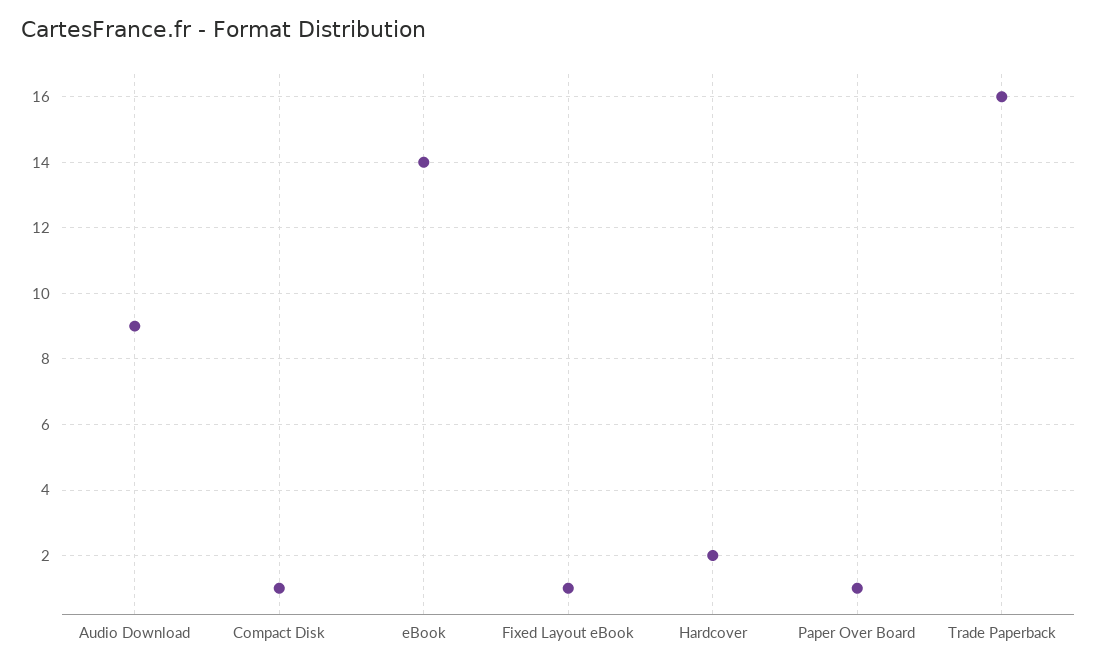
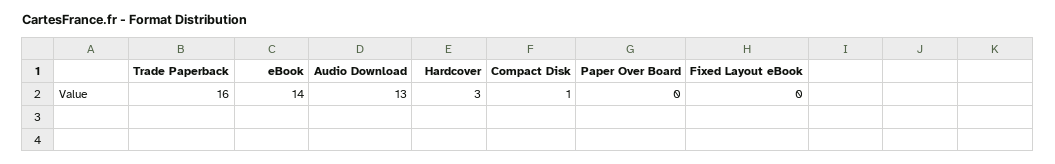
Audio Download: 9 -> 13
Fixed Layout eBook: 1 -> 0
Hardcover: 2 -> 3
Paper Over Board: 1 -> 0

